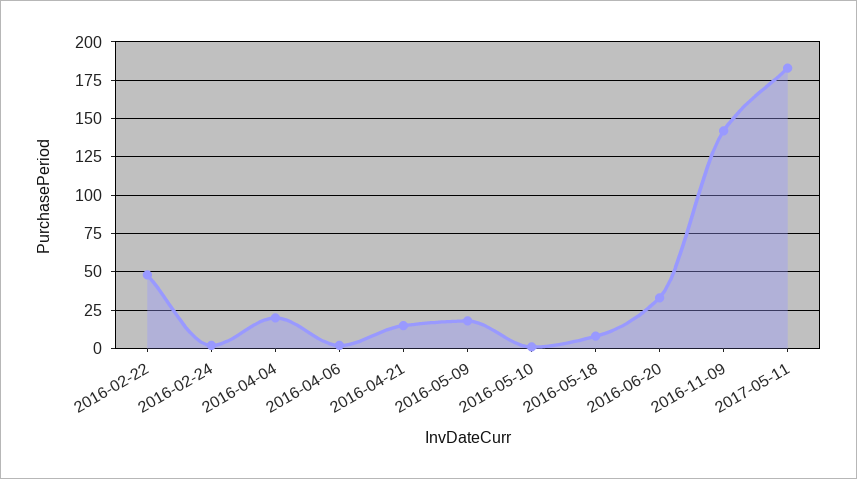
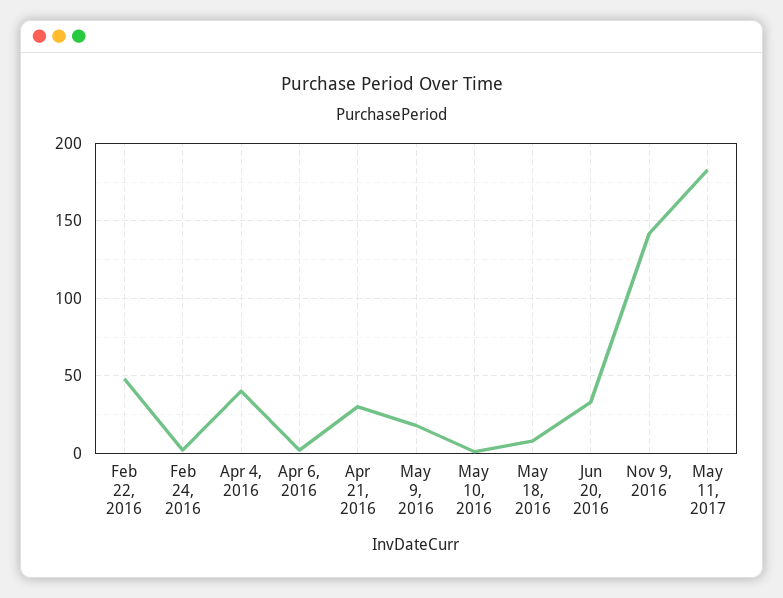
2016-04-04: 20 -> 40
2016-04-21: 15 -> 30

